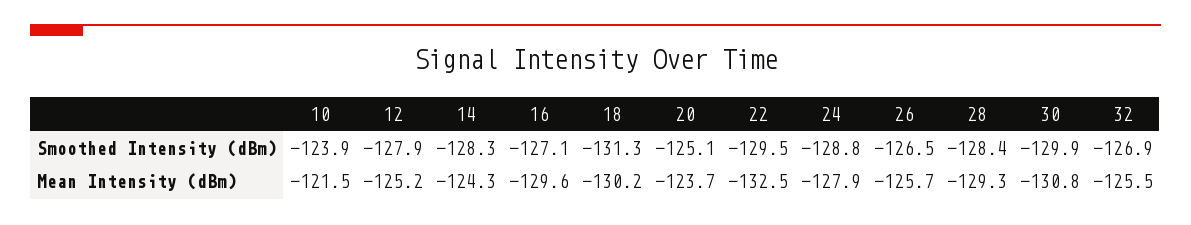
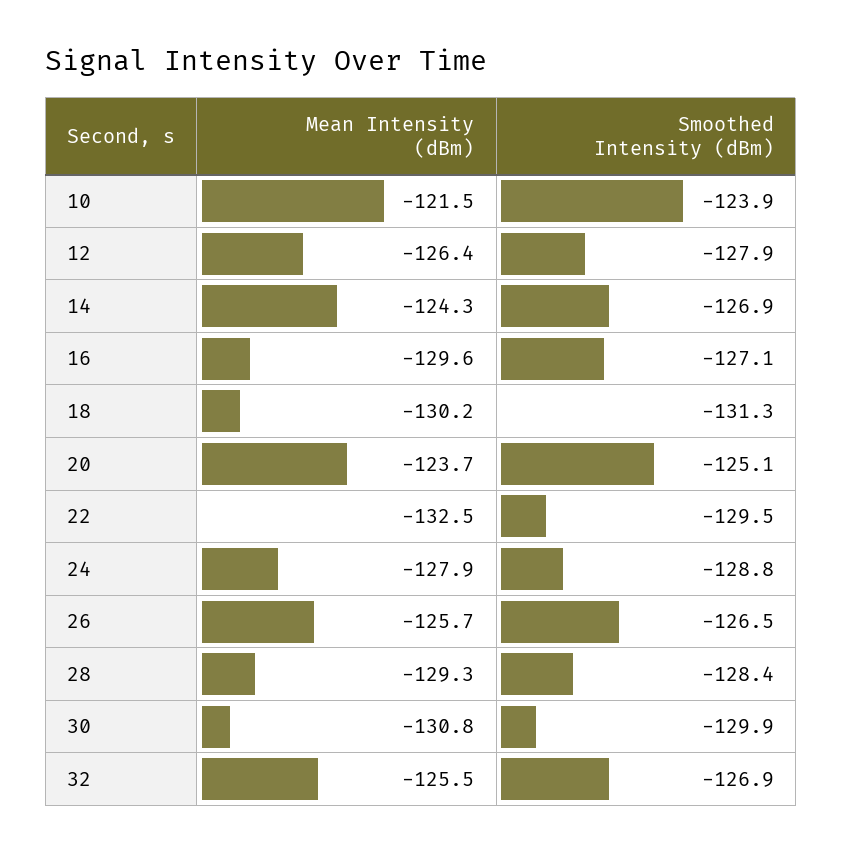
14, Smoothed Intensity (dBm): -128.3 -> -126.9
12, Mean Intensity (dBm): -125.2 -> -126.4

